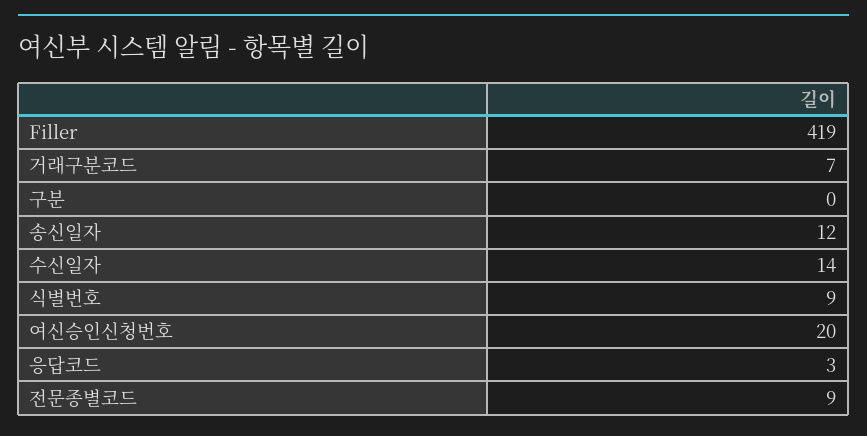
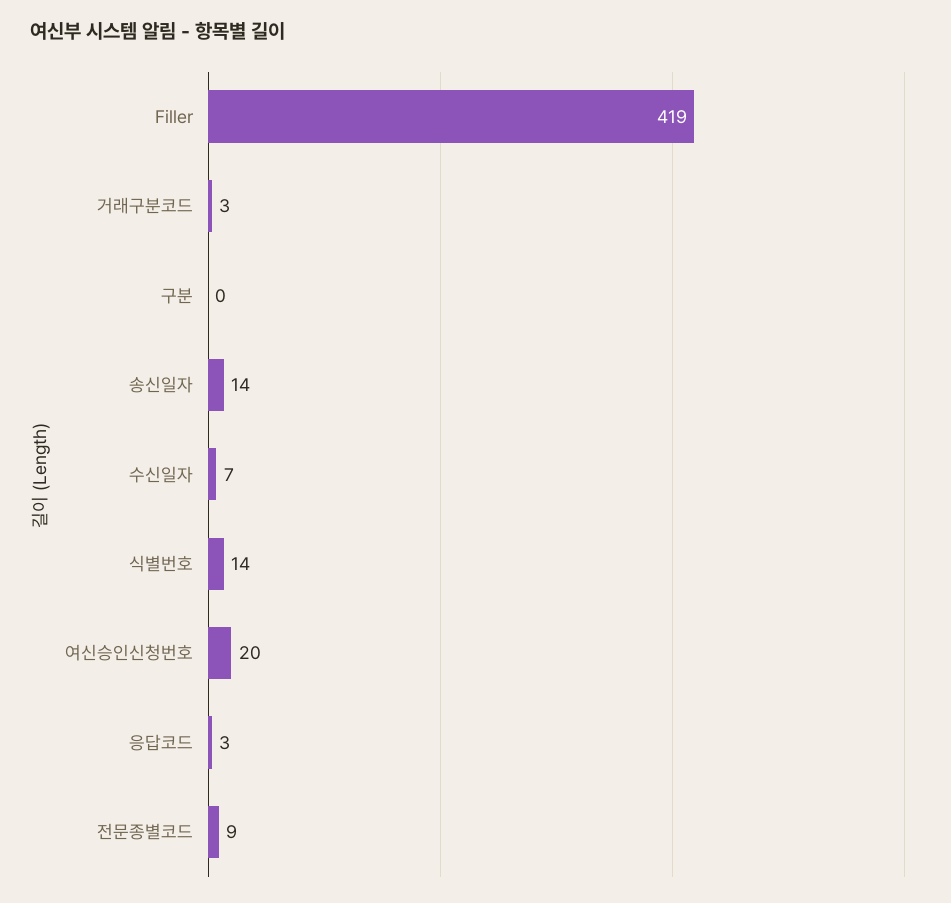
거래구분코드: 7 -> 3
송신일자: 12 -> 14
수신일자: 14 -> 7
식별번호: 9 -> 14

